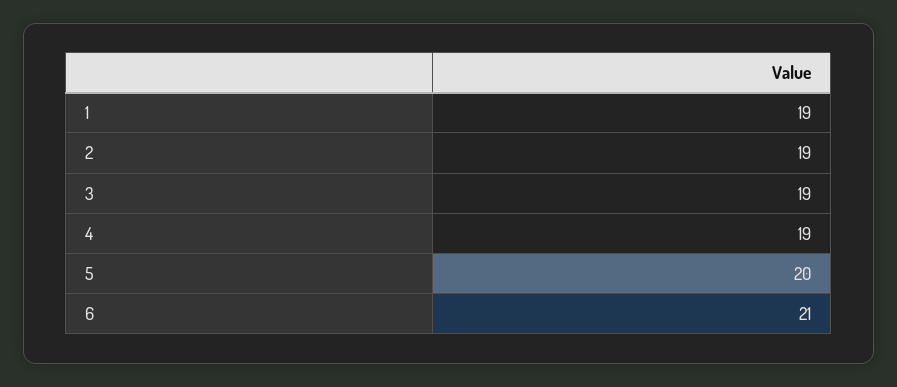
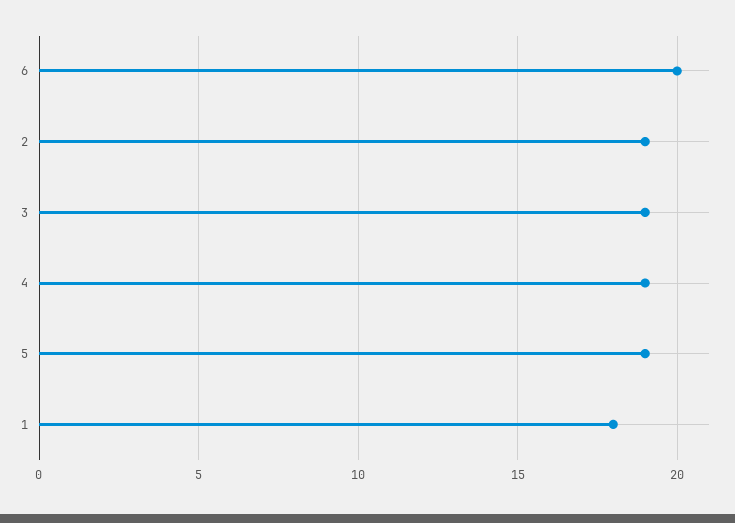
1: 19 -> 18
5: 20 -> 19
6: 21 -> 20

